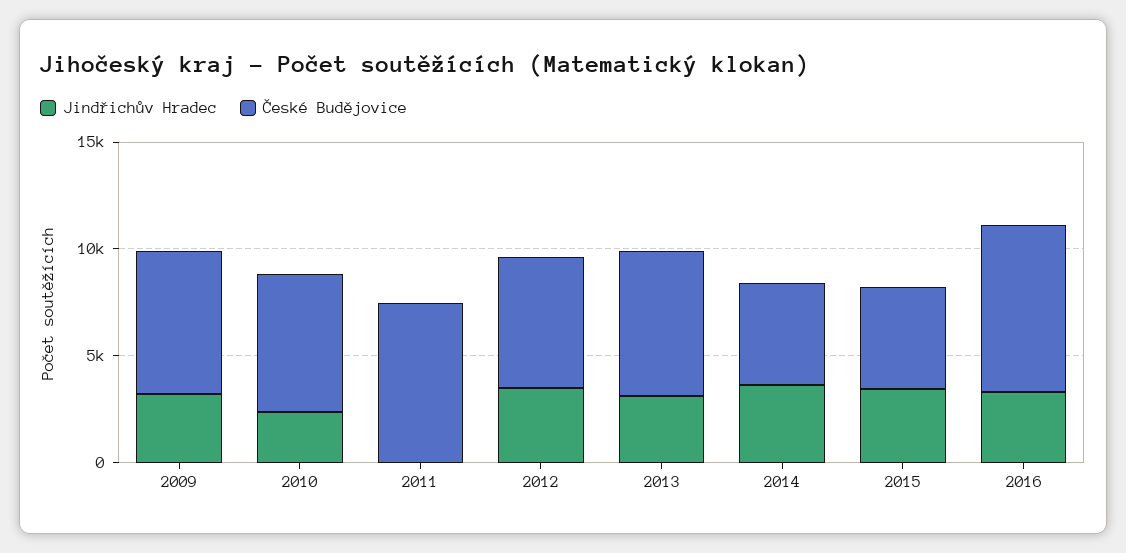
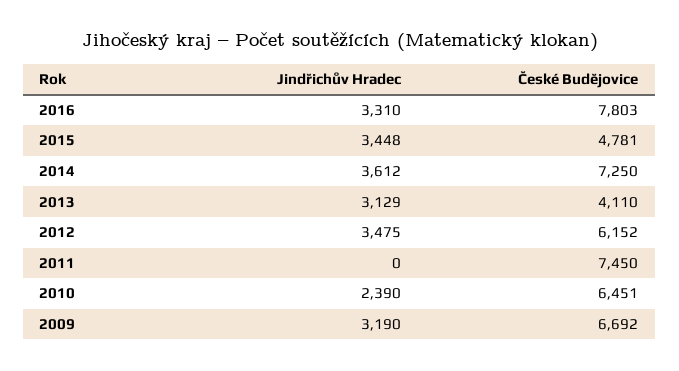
České Budějovice, 2013: 7000 -> 4110
České Budějovice, 2014: 5000 -> 7250

